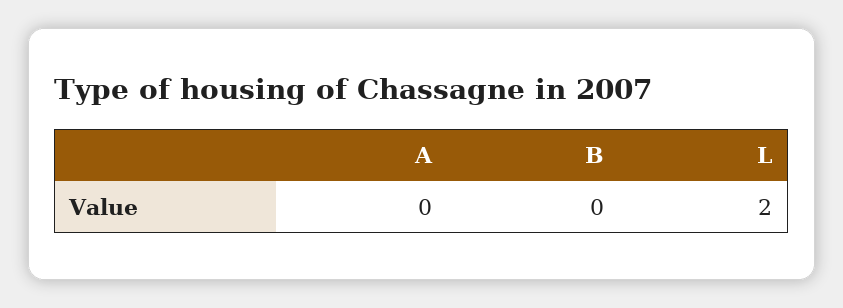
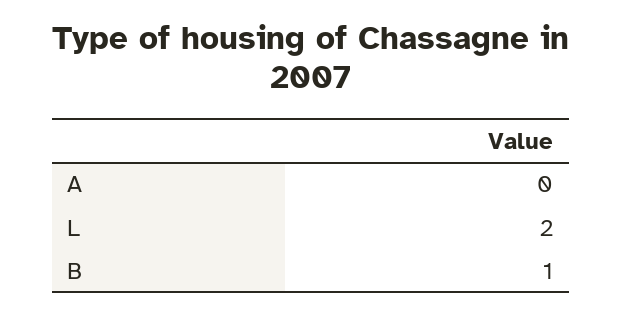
B: 0 -> 1

